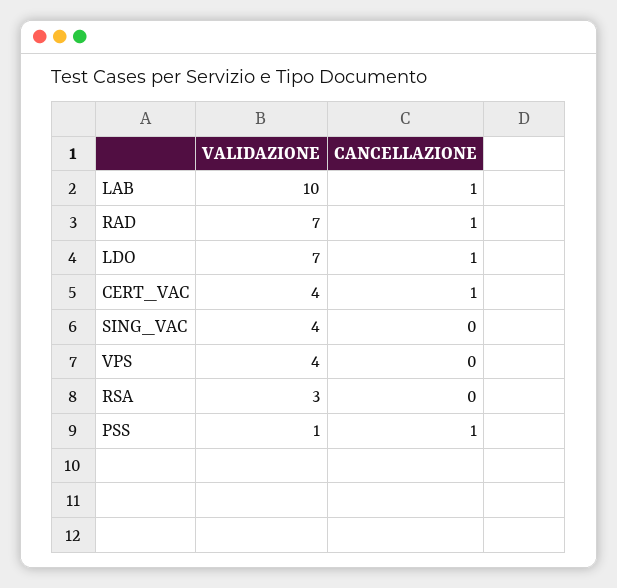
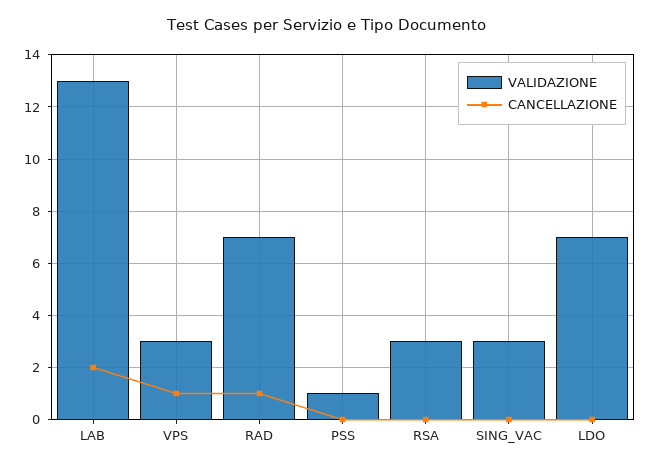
VALIDAZIONE, LAB: 10 -> 13
CANCELLAZIONE, LAB: 1 -> 2
CANCELLAZIONE, LDO: 1 -> 0
VALIDAZIONE, CERT_VAC: 4 -> none
CANCELLAZIONE, CERT_VAC: 1 -> none
VALIDAZIONE, SING_VAC: 4 -> 3
VALIDAZIONE, VPS: 4 -> 3
CANCELLAZIONE, VPS: 0 -> 1
CANCELLAZIONE, PSS: 1 -> 0

